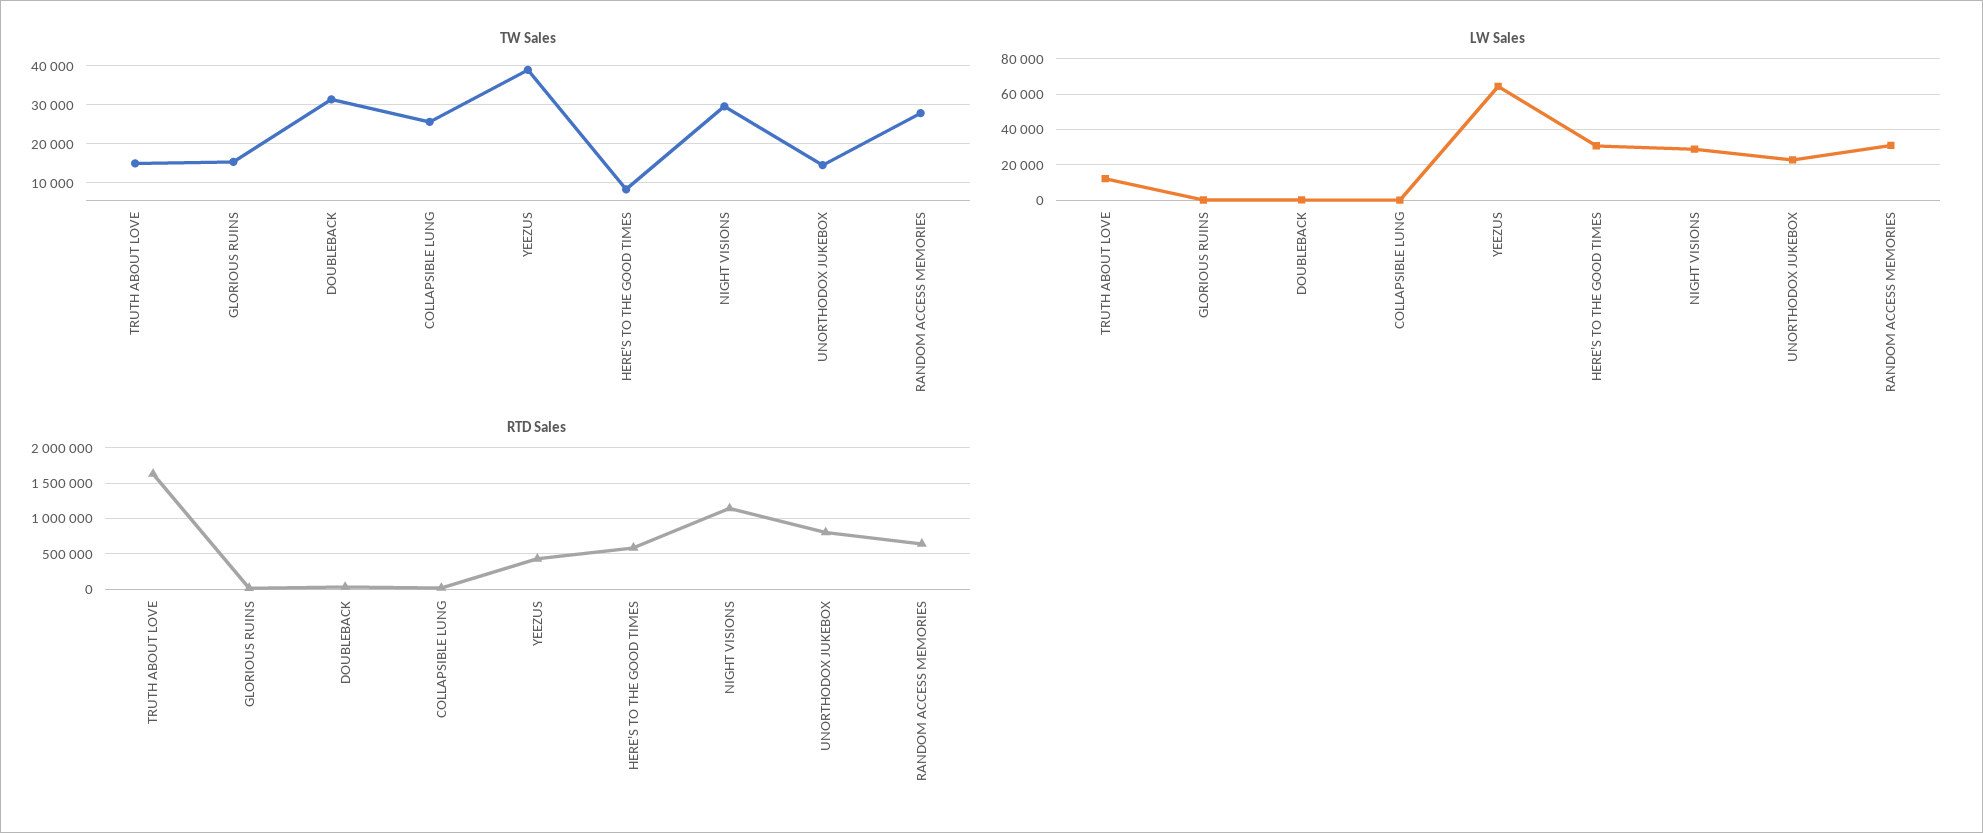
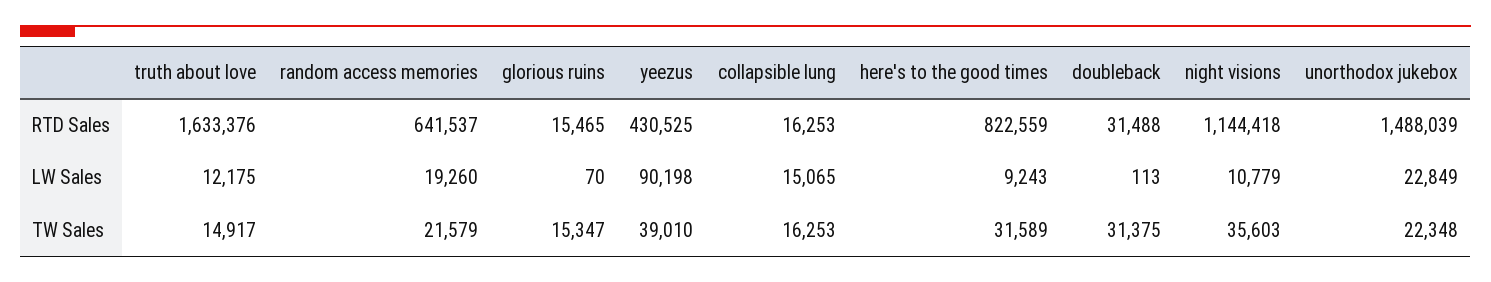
TW Sales, COLLAPSIBLE LUNG: 26000 -> 16253
TW Sales, HERE'S TO THE GOOD TIMES: 8000 -> 31589
TW Sales, NIGHT VISIONS: 30000 -> 35603
TW Sales, UNORTHODOX JUKEBOX: 14000 -> 22348
TW Sales, RANDOM ACCESS MEMORIES: 28000 -> 21579
LW Sales, COLLAPSIBLE LUNG: 0 -> 15065
LW Sales, YEEZUS: 65000 -> 90198
LW Sales, HERE'S TO THE GOOD TIMES: 30000 -> 9243
LW Sales, NIGHT VISIONS: 30000 -> 10779
LW Sales, RANDOM ACCESS MEMORIES: 30000 -> 19260
RTD Sales, HERE'S TO THE GOOD TIMES: 600000 -> 822559
RTD Sales, UNORTHODOX JUKEBOX: 800000 -> 1488039

